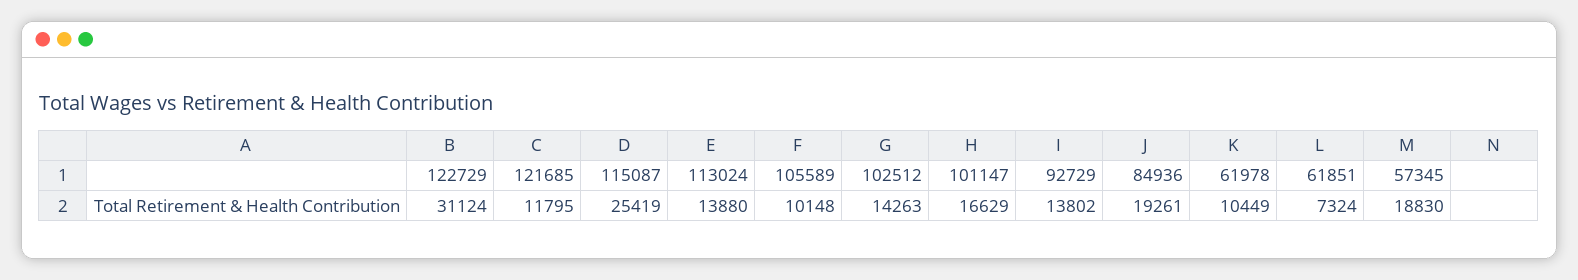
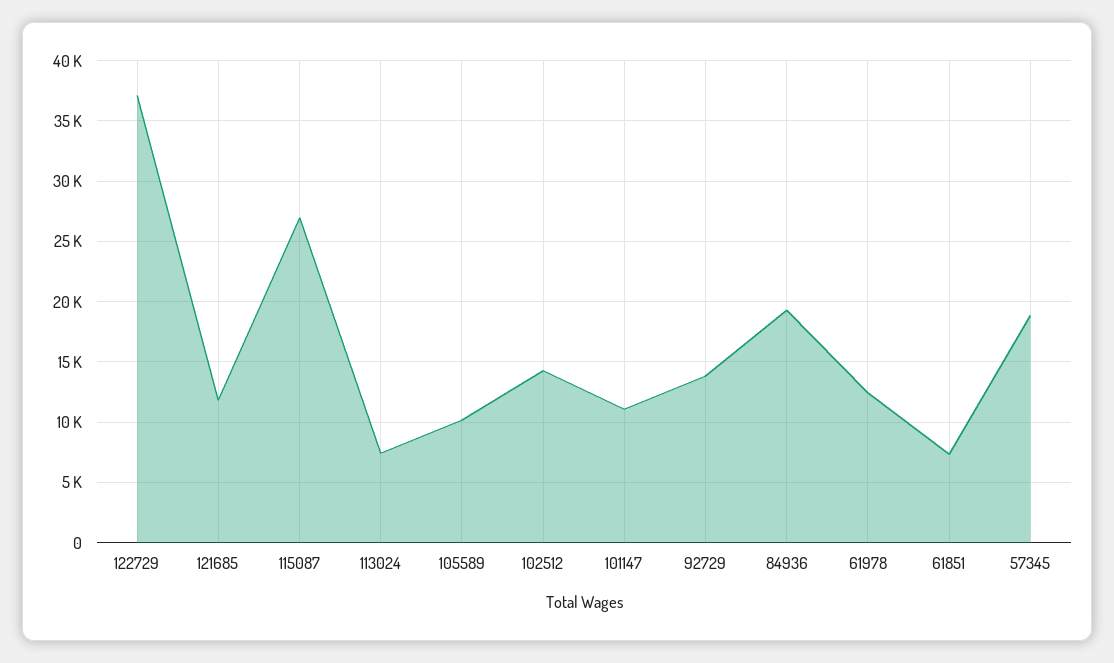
122729: 31124 -> 37000
115087: 25419 -> 27000
113024: 13880 -> 7500
101147: 16629 -> 11000
61978: 10449 -> 12500

